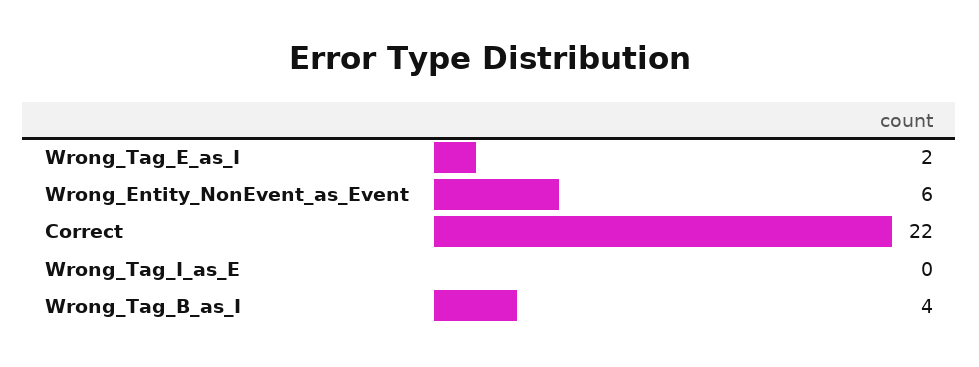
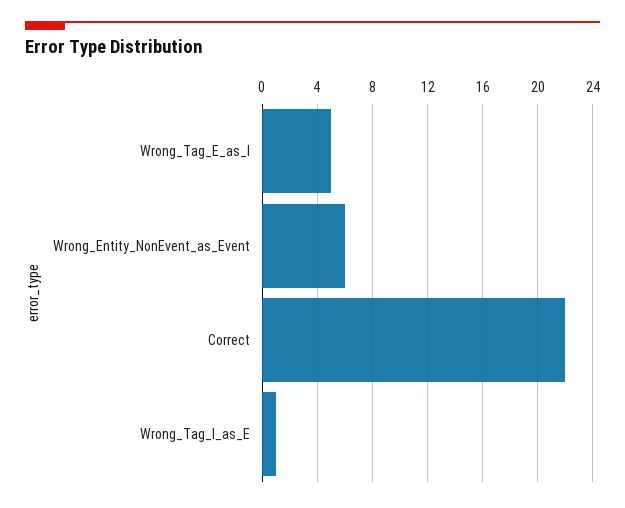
Wrong_Tag_E_as_I: 2 -> 5
Wrong_Tag_I_as_E: 0 -> 1
Wrong_Tag_B_as_I: 4 -> none

